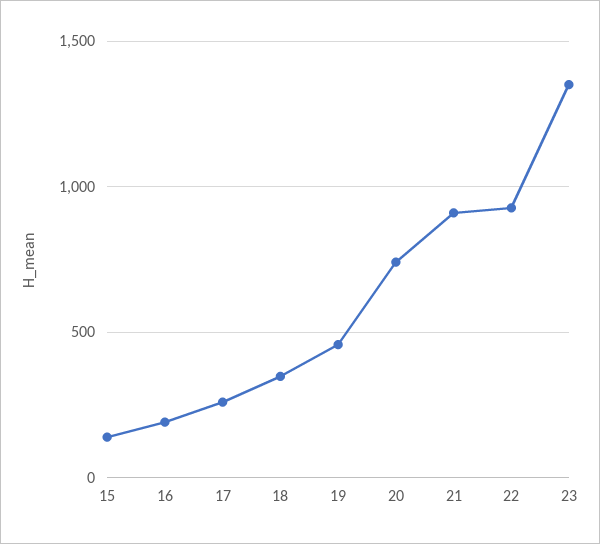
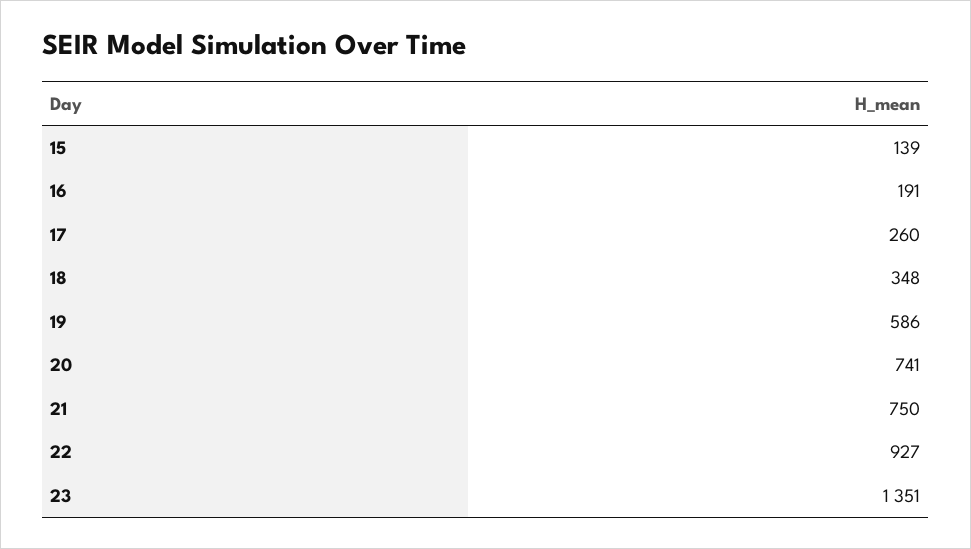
19: 450 -> 586
21: 900 -> 750

